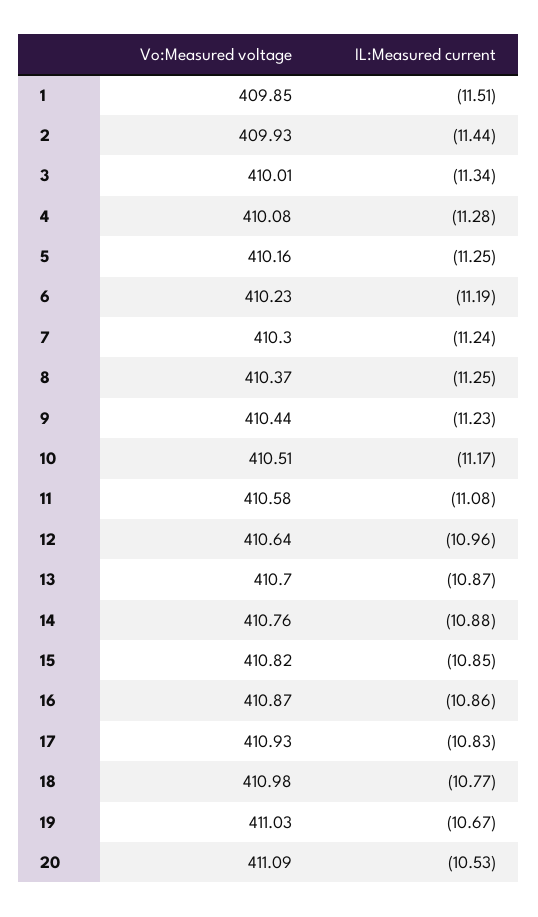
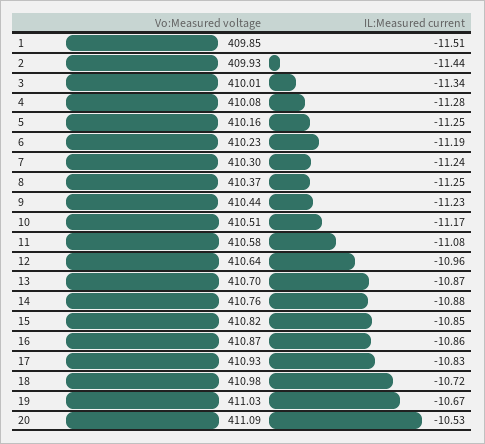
IL:Measured current, 18: -10.77 -> -10.72

